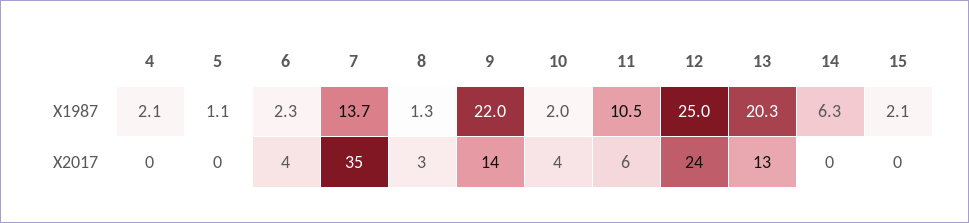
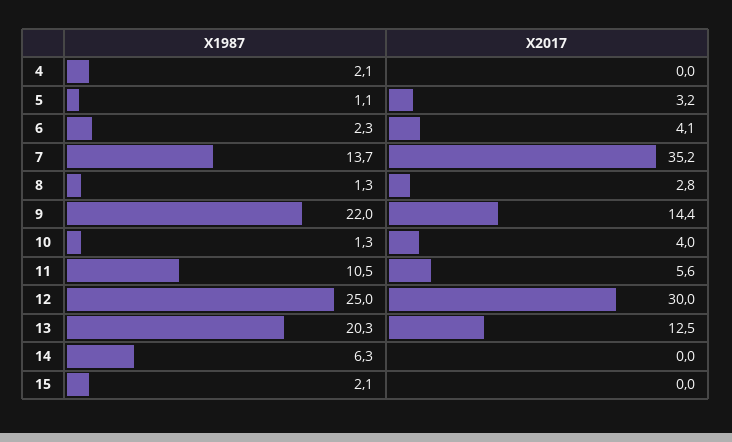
10, X1987: 2 -> 1.3
5, X2017: 0 -> 3.2
12, X2017: 24 -> 30

